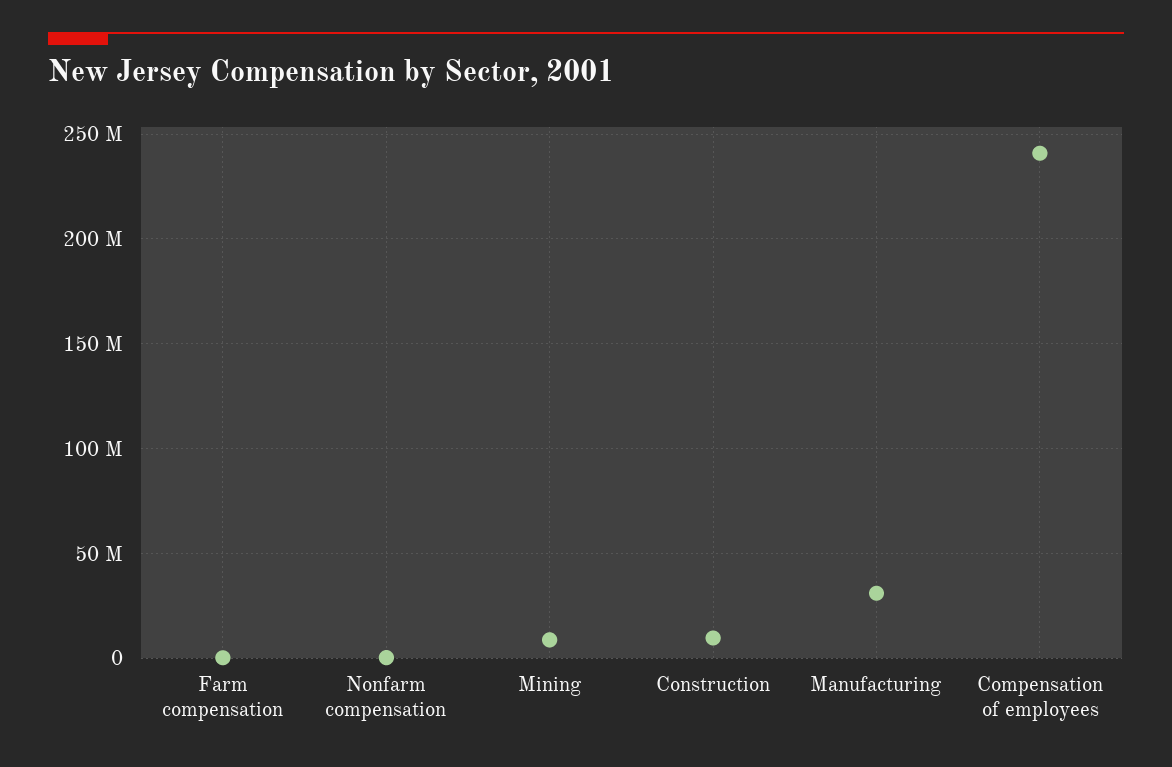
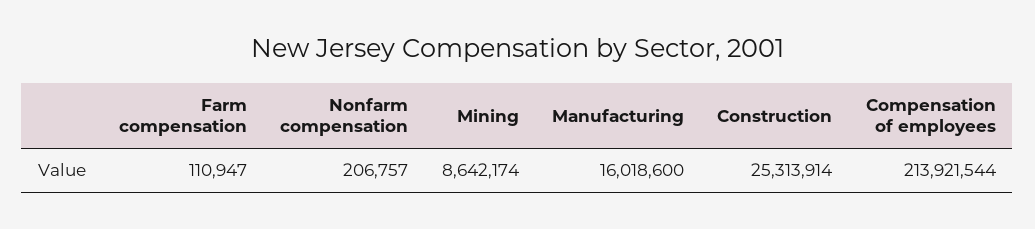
Construction: 10000000 -> 25313914
Manufacturing: 30000000 -> 16018600
Compensation of employees: 240000000 -> 213921544

